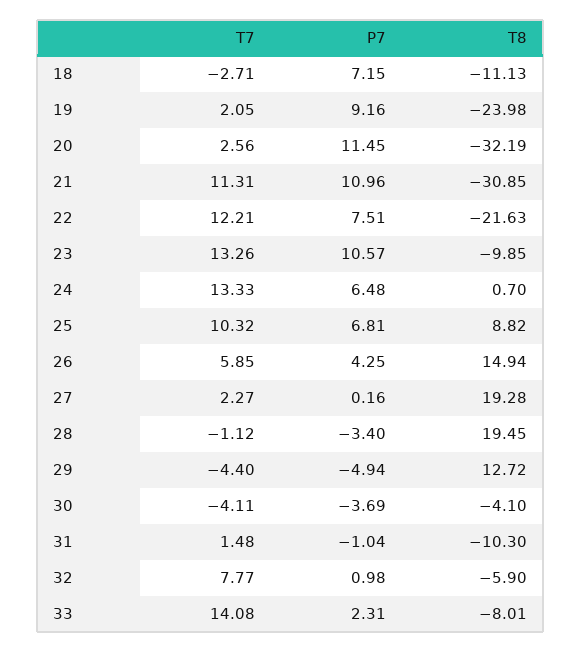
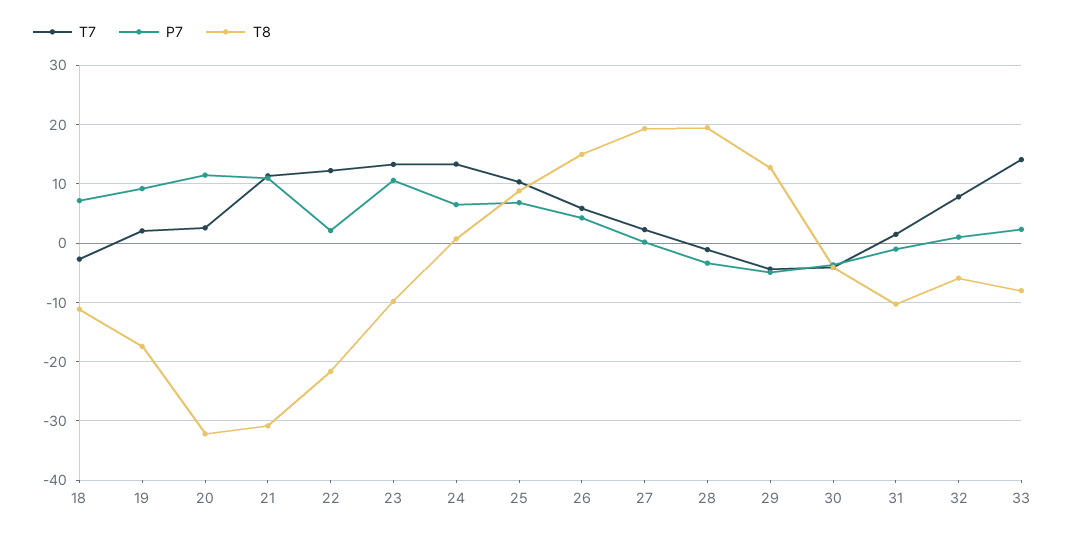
T8, 19: -23.98 -> -18
P7, 22: 7.51 -> 2

